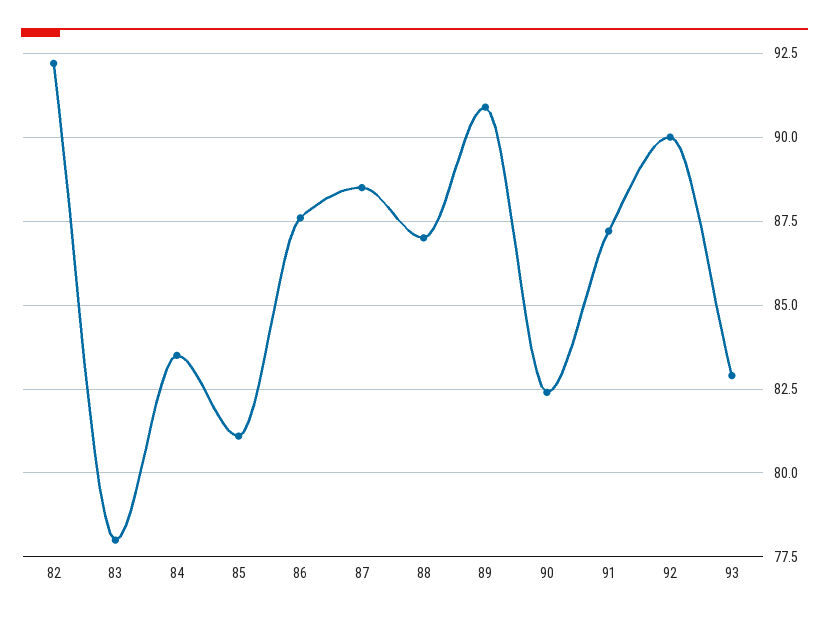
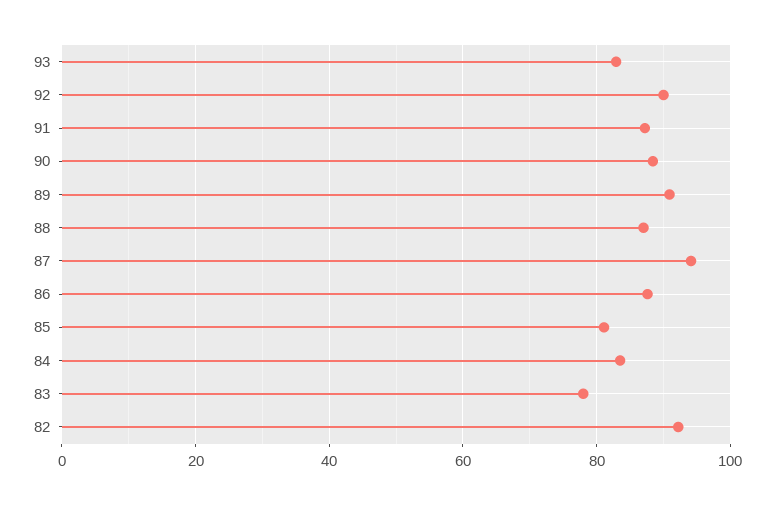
87: 88.5 -> 94
90: 82.5 -> 88

